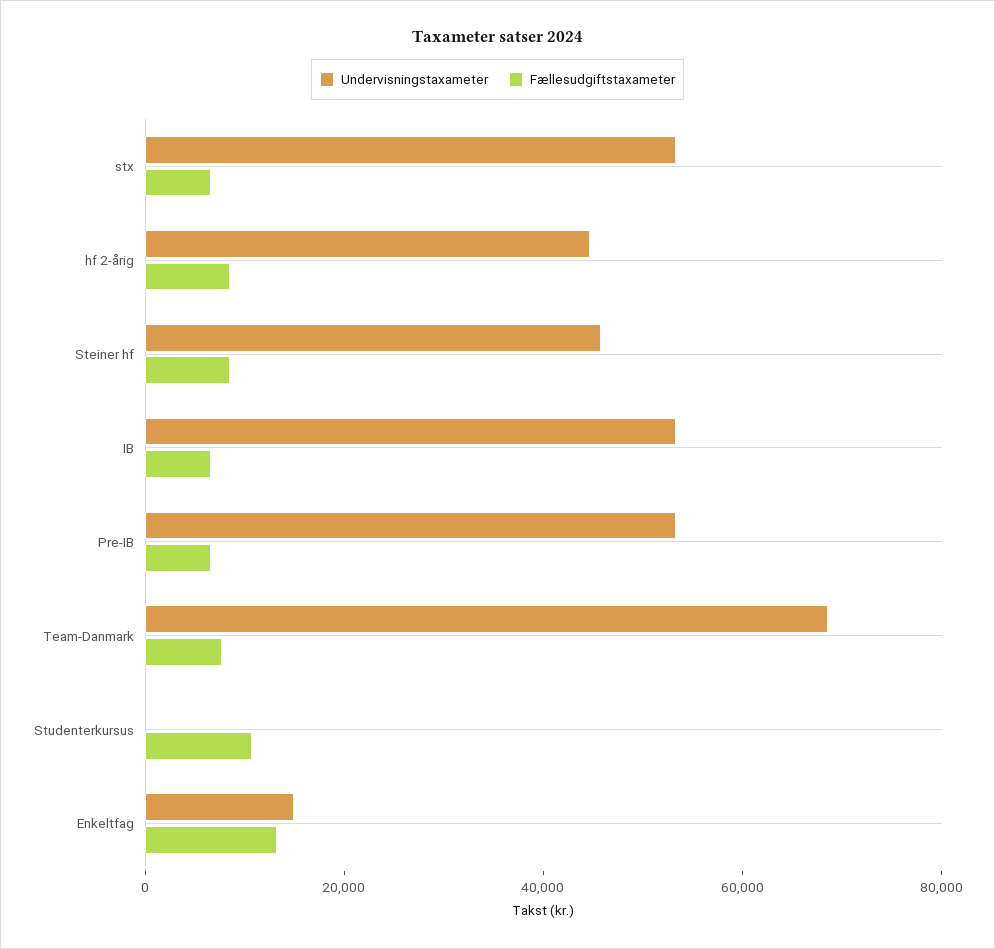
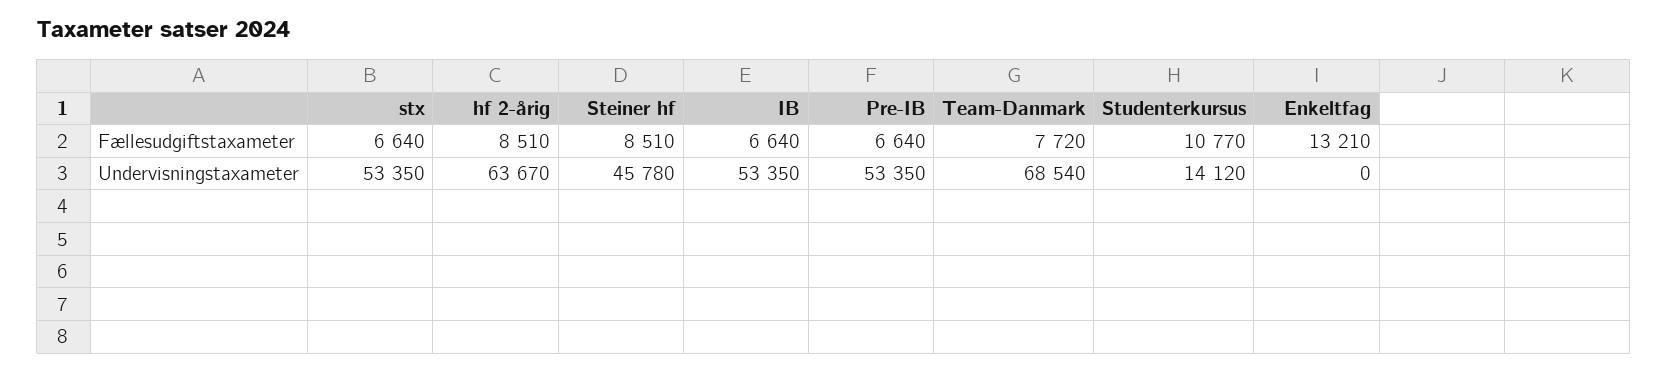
Undervisningstaxameter, hf 2-årig: 45000 -> 63670
Undervisningstaxameter, Studenterkursus: 0 -> 14120
Undervisningstaxameter, Enkeltfag: 15000 -> 0

